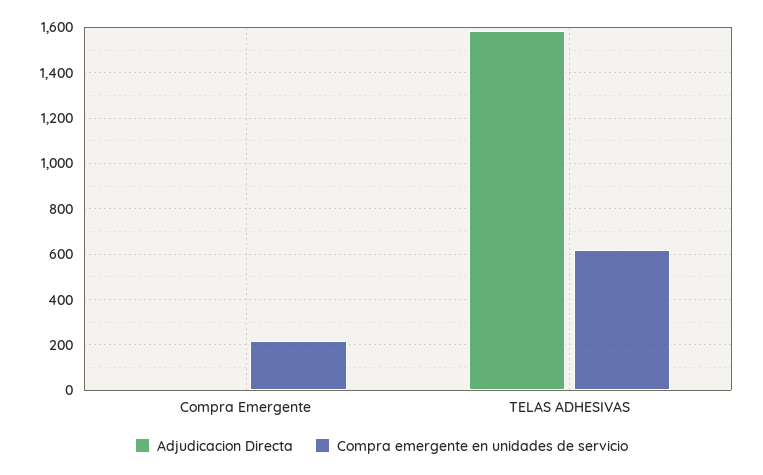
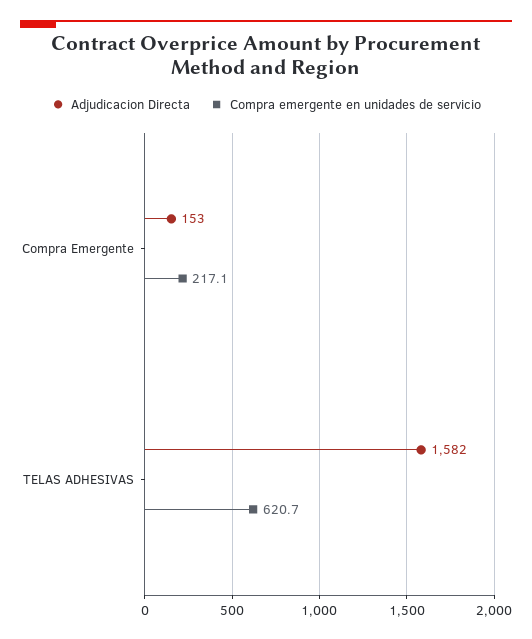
Adjudicacion Directa, Compra Emergente: 0 -> 153

